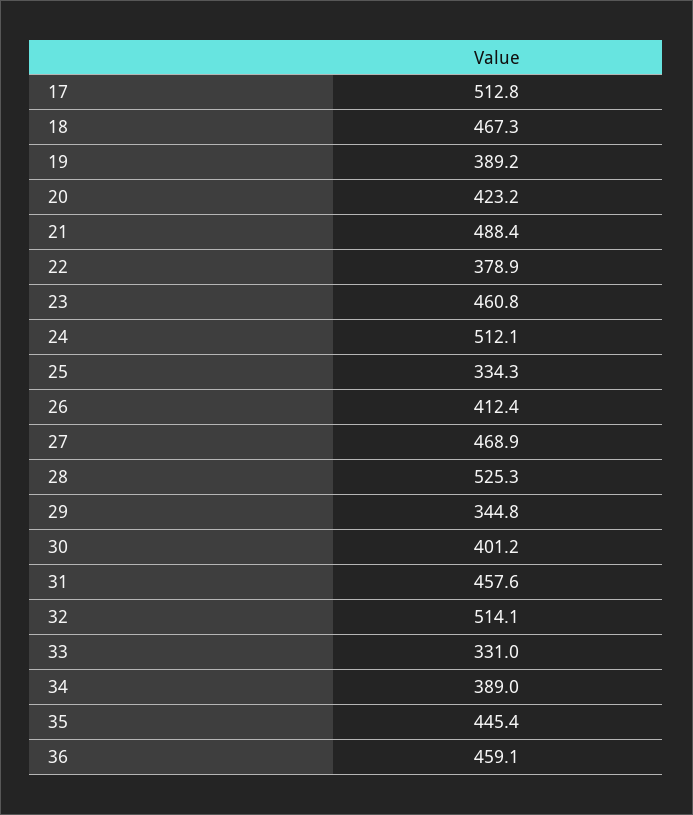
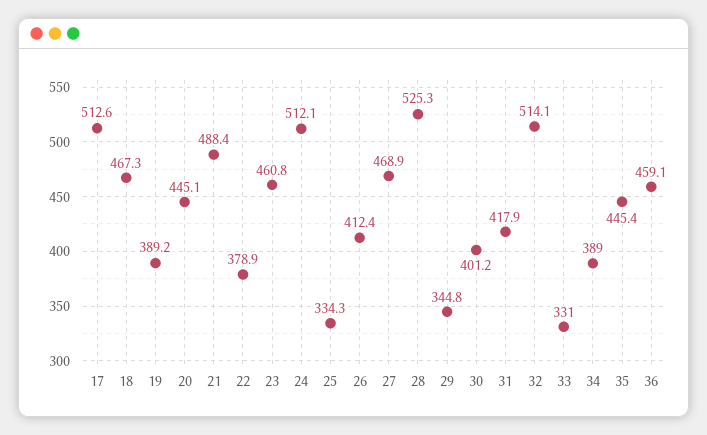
17: 512.8 -> 512.6
20: 423.2 -> 445.1
31: 457.6 -> 417.9

